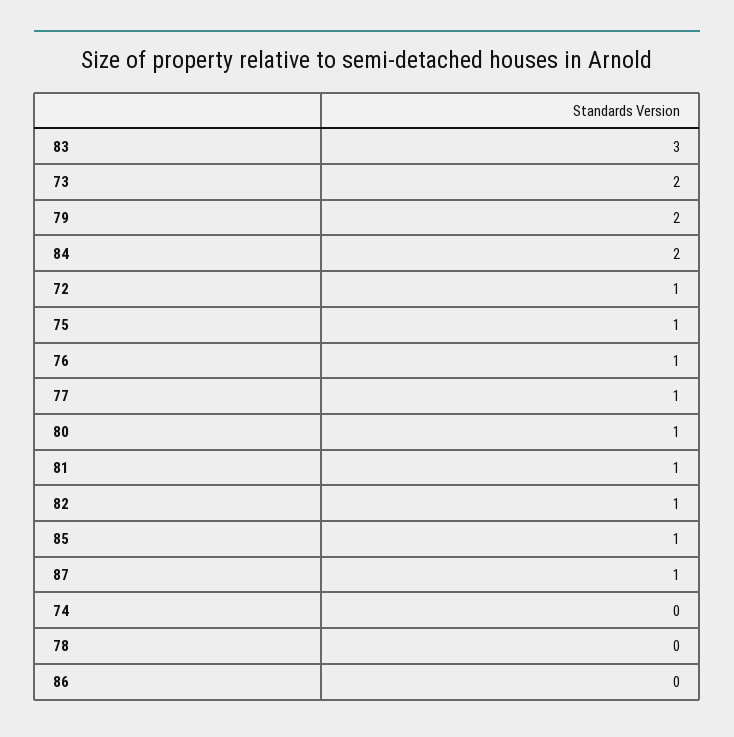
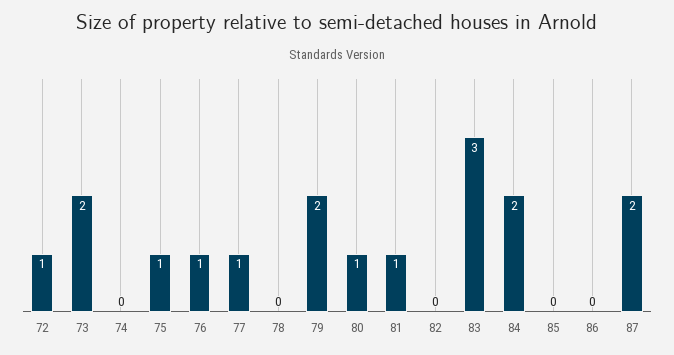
82: 1 -> 0
85: 1 -> 0
87: 1 -> 2

